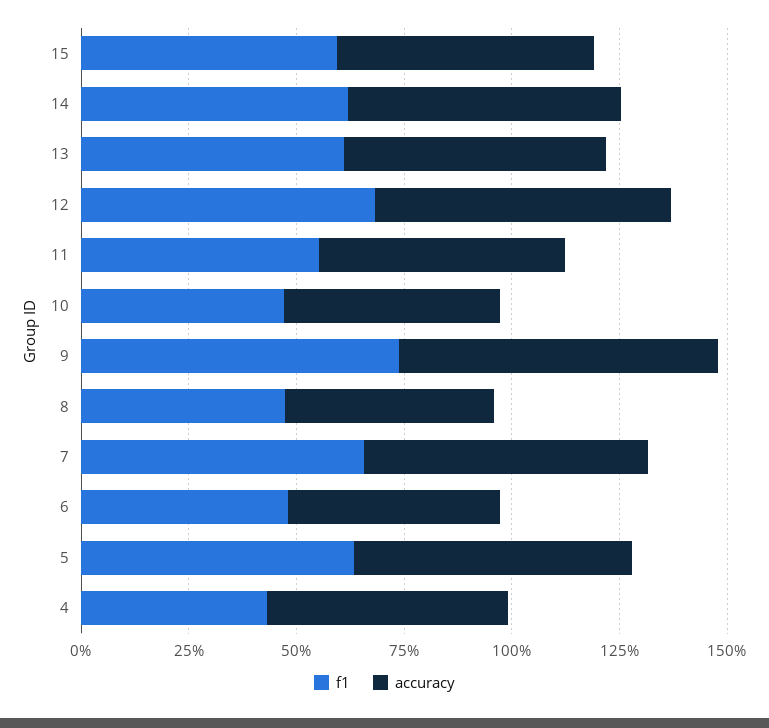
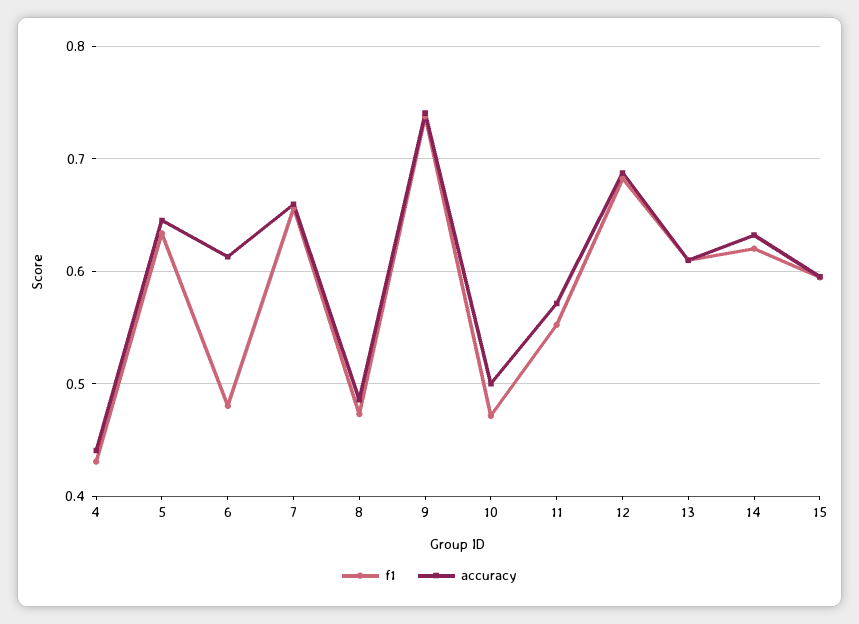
accuracy, 6: 0.5 -> 0.61
accuracy, 4: 0.55 -> 0.44

